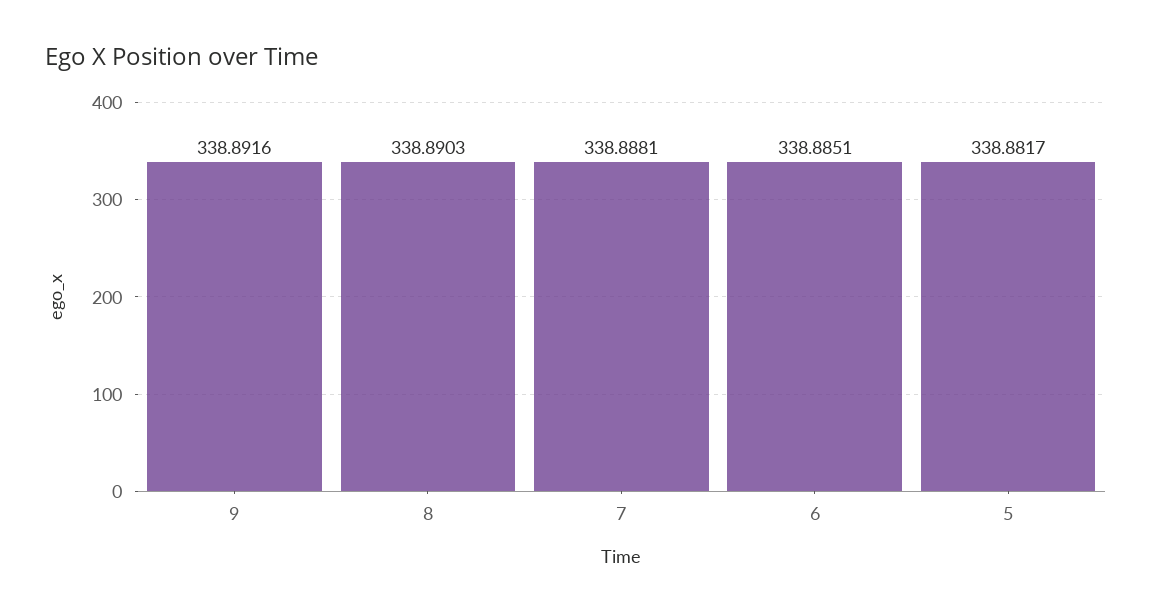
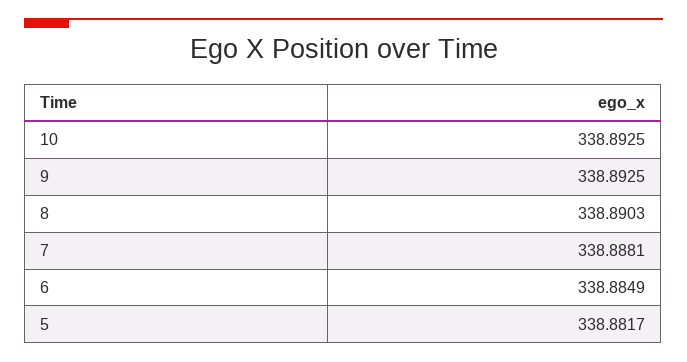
9: 338.8916 -> 338.8925
6: 338.8851 -> 338.8849
10: none -> 338.8925

